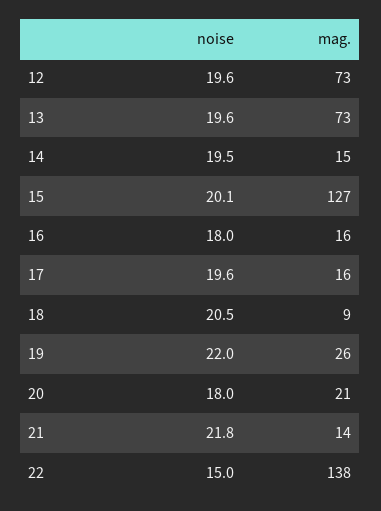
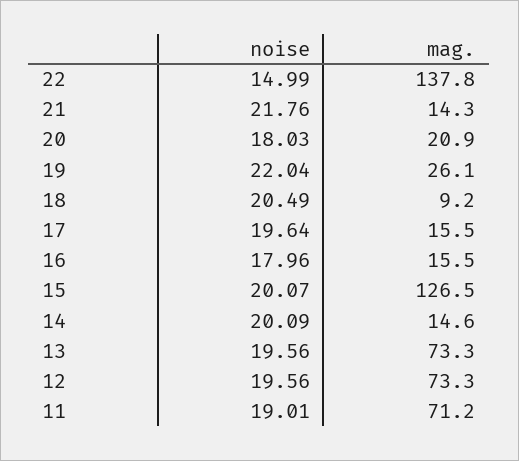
noise, 14: 19.5 -> 20.09
noise, 11: none -> 19.01
mag., 11: none -> 71.2

